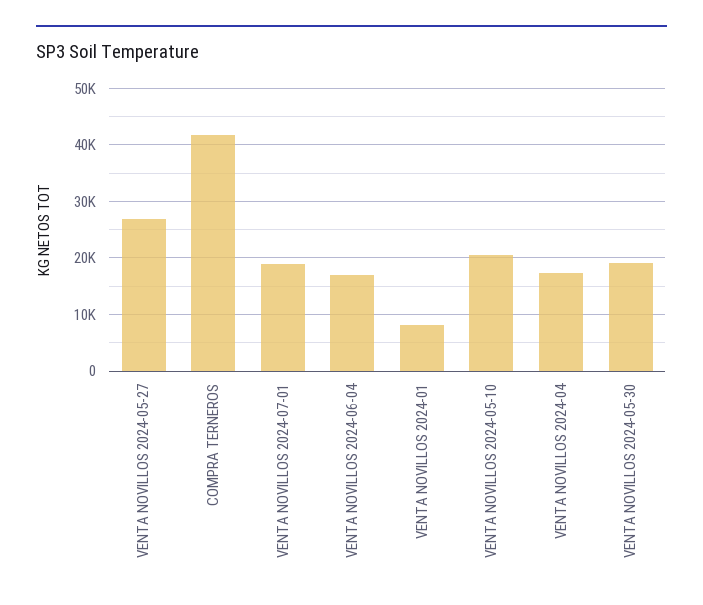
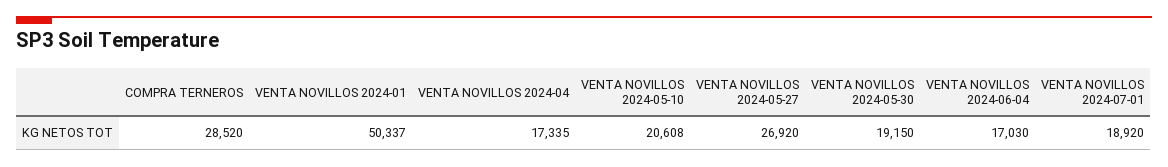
COMPRA TERNEROS: 42000 -> 28520
VENTA NOVILLOS 2024-01: 8000 -> 50337

